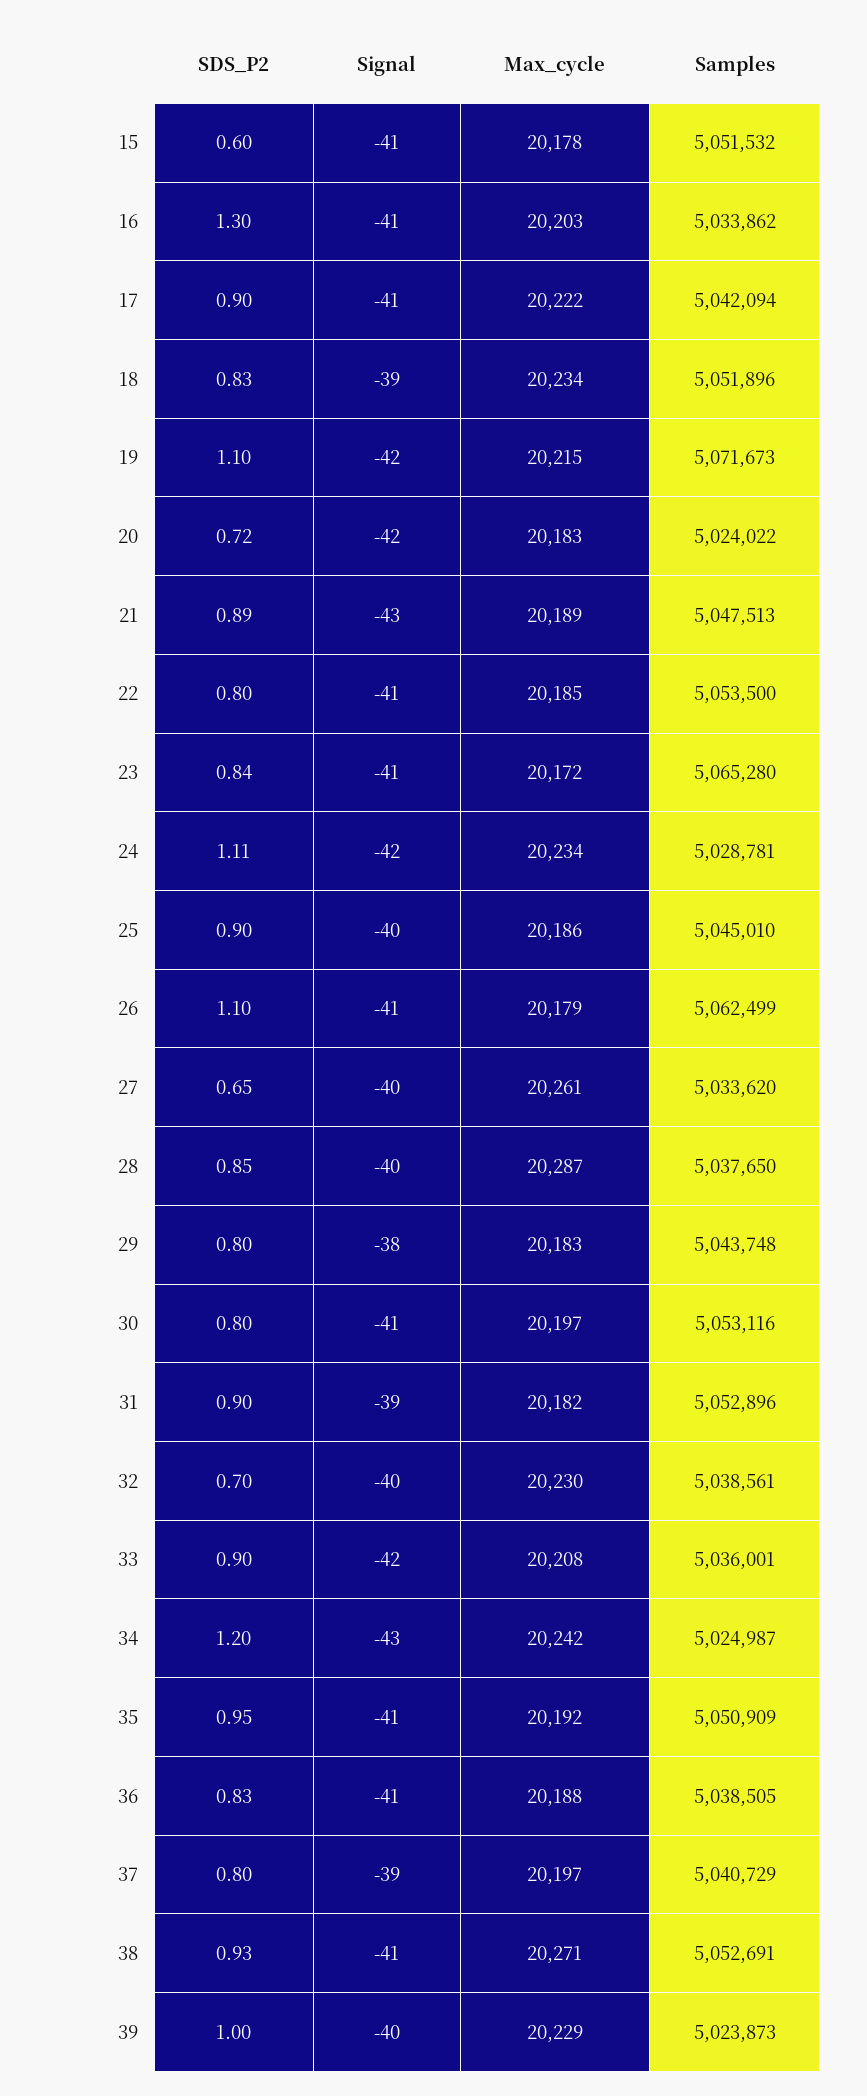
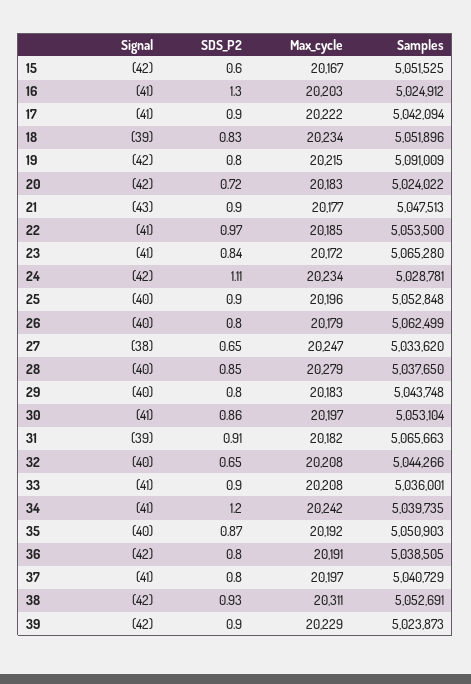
Signal, 15: -41 -> -42
Max_cycle, 15: 20178 -> 20167
Samples, 15: 5051532 -> 5051525
Samples, 16: 5033862 -> 5024912
SDS_P2, 19: 1.1 -> 0.8
Samples, 19: 5071673 -> 5091009
SDS_P2, 21: 0.89 -> 0.9
Max_cycle, 21: 20189 -> 20177
SDS_P2, 22: 0.8 -> 0.97
Max_cycle, 25: 20186 -> 20196
Samples, 25: 5045010 -> 5052848
SDS_P2, 26: 1.1 -> 0.8
Signal, 26: -41 -> -40
Signal, 27: -40 -> -38
Max_cycle, 27: 20261 -> 20247
Max_cycle, 28: 20287 -> 20279
Signal, 29: -38 -> -40
SDS_P2, 30: 0.8 -> 0.86
Samples, 30: 5053116 -> 5053104
SDS_P2, 31: 0.9 -> 0.91
Samples, 31: 5052896 -> 5065663
SDS_P2, 32: 0.7 -> 0.65
Max_cycle, 32: 20230 -> 20208
Samples, 32: 5038561 -> 5044266
Signal, 33: -42 -> -41
Signal, 34: -43 -> -41
Samples, 34: 5024987 -> 5039735
SDS_P2, 35: 0.95 -> 0.87
Signal, 35: -41 -> -40
Samples, 35: 5050909 -> 5050903
SDS_P2, 36: 0.83 -> 0.8
Signal, 36: -41 -> -42
Max_cycle, 36: 20188 -> 20191
Signal, 37: -39 -> -41
Signal, 38: -41 -> -42
Max_cycle, 38: 20271 -> 20311
SDS_P2, 39: 1 -> 0.9
Signal, 39: -40 -> -42

